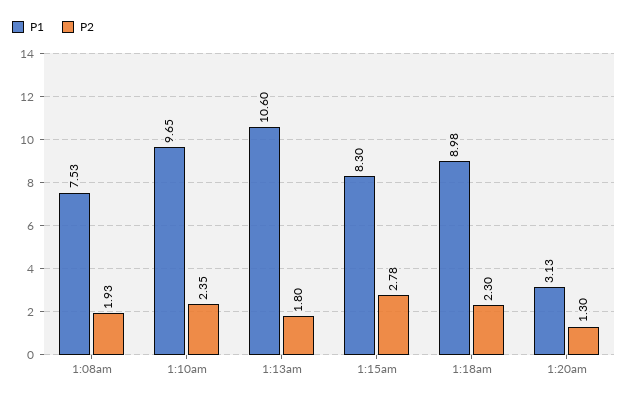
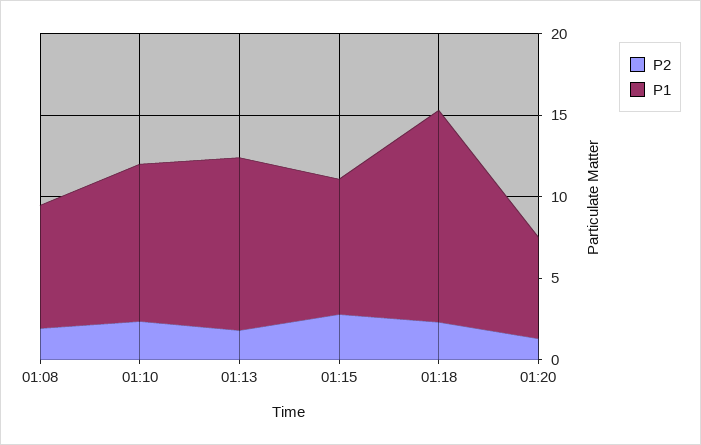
P1, 1:18am: 8.98 -> 13
P1, 1:20am: 3.13 -> 6

